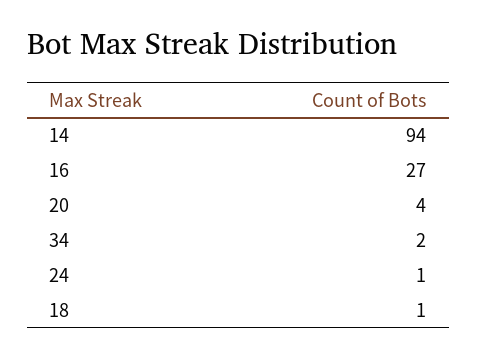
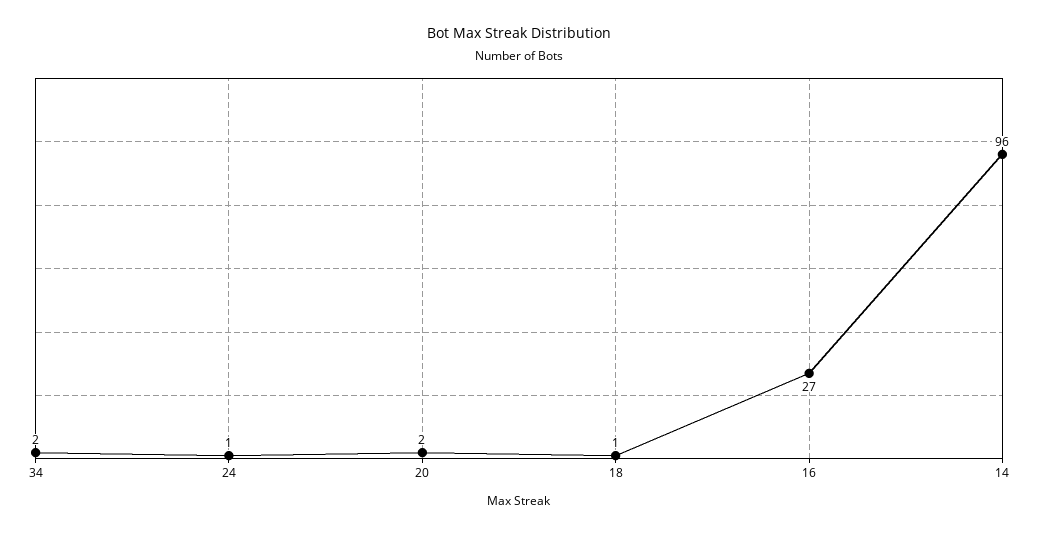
14: 94 -> 96
20: 4 -> 2

